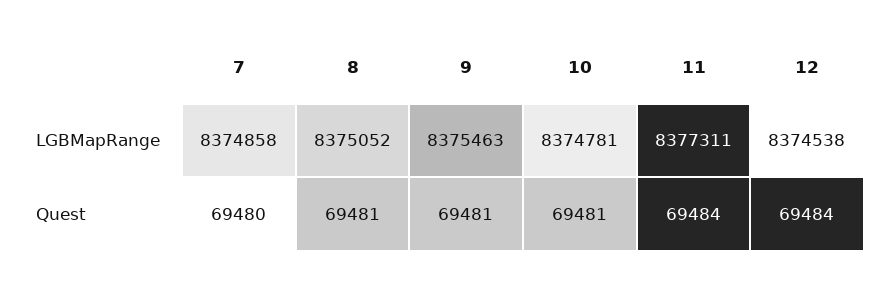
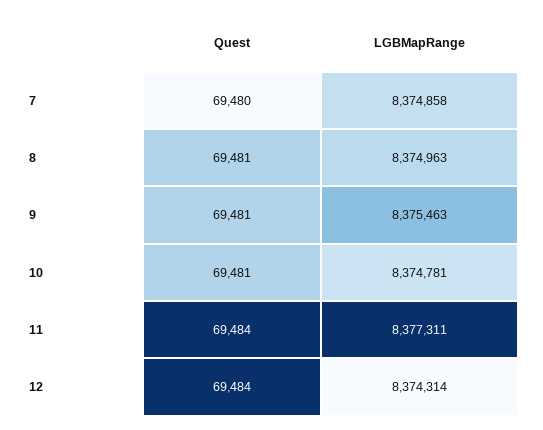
8, LGBMapRange: 8375052 -> 8374963
12, LGBMapRange: 8374538 -> 8374314

